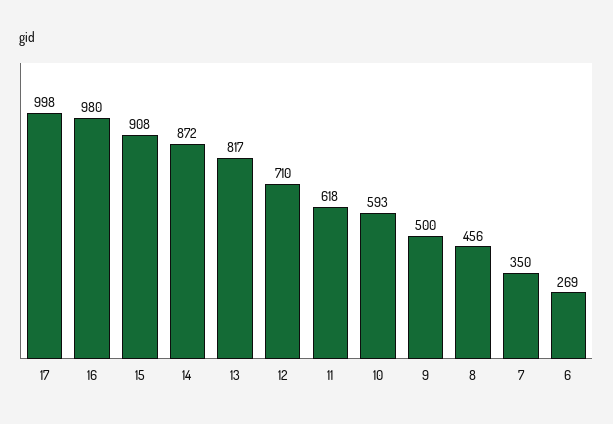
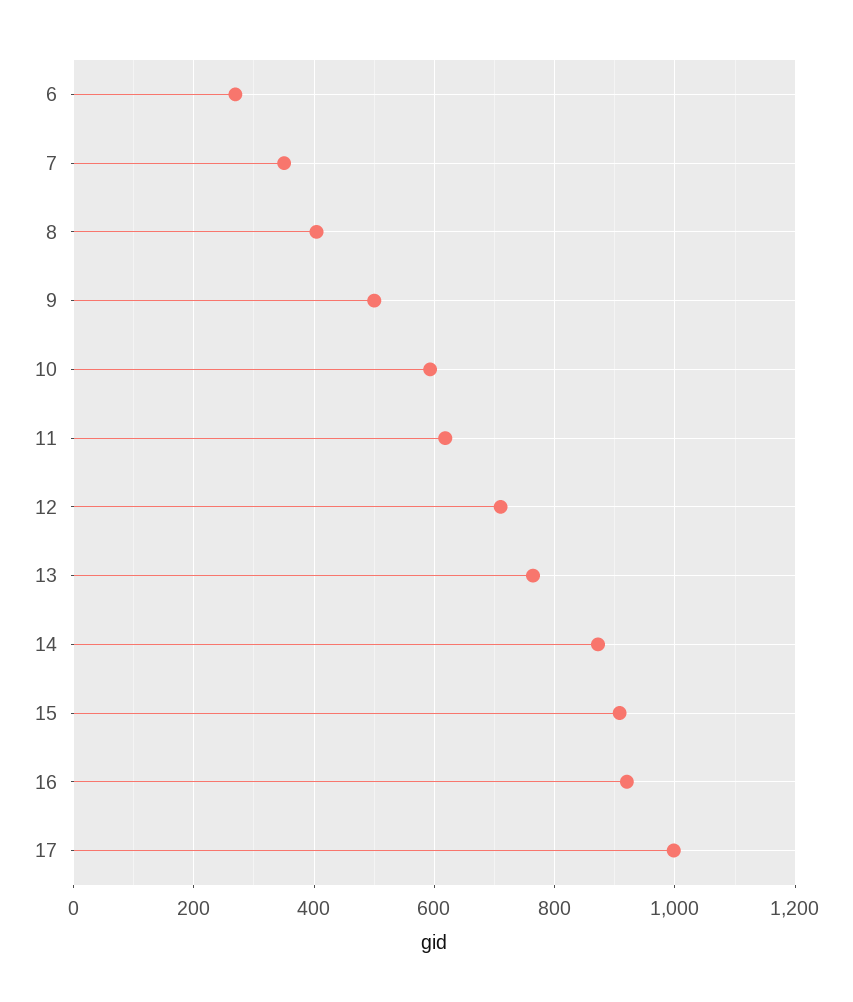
16: 980 -> 920
13: 817 -> 760
8: 456 -> 400

